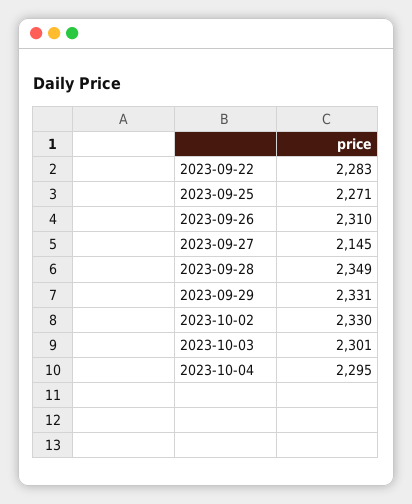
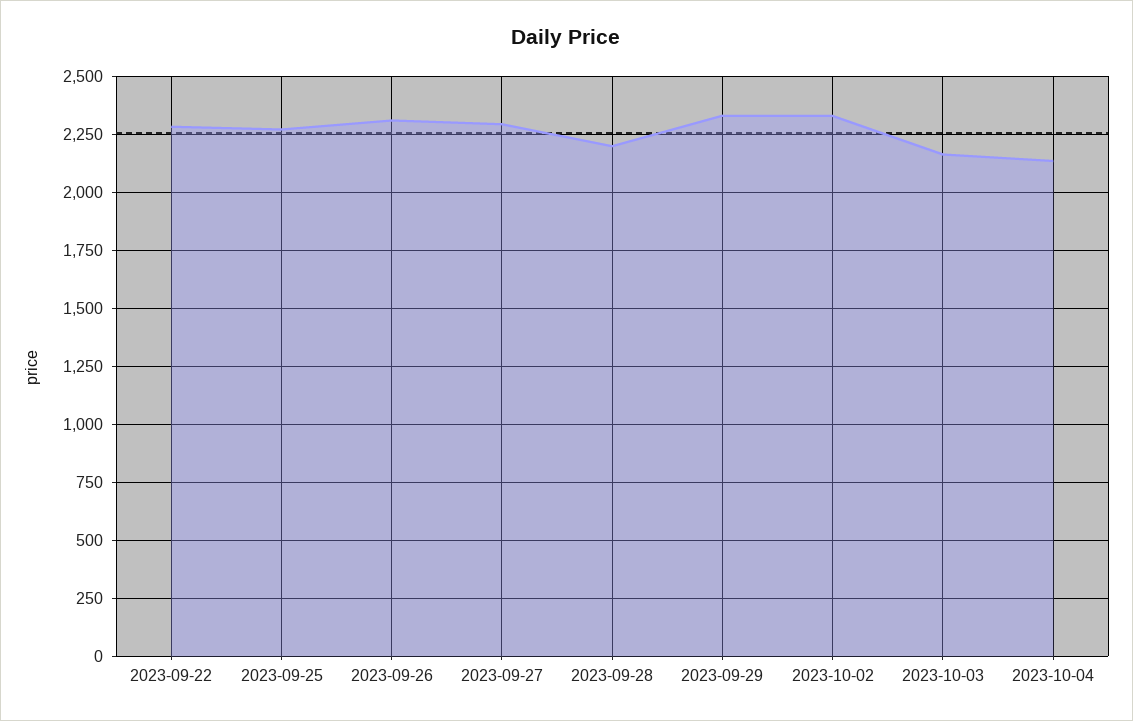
2023-09-27: 2145 -> 2300
2023-09-28: 2349 -> 2200
2023-10-03: 2301 -> 2150
2023-10-04: 2295 -> 2150

